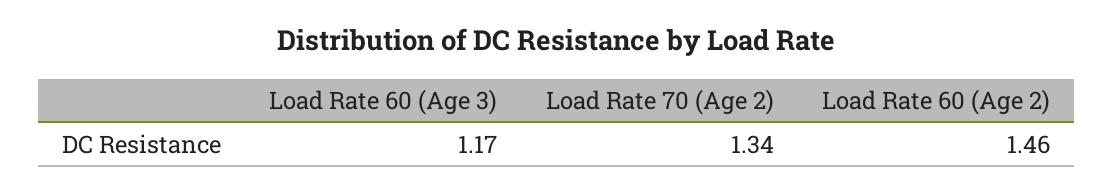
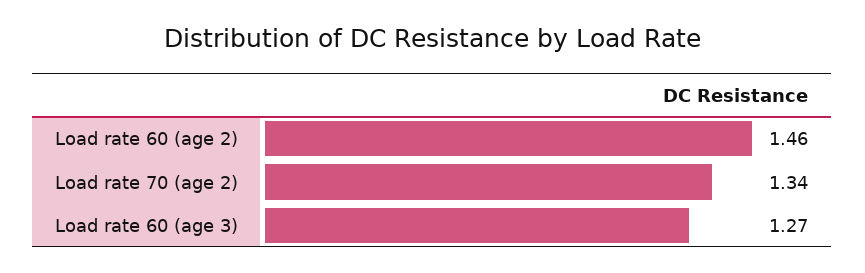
Load Rate 60 (Age 3): 1.17 -> 1.27

